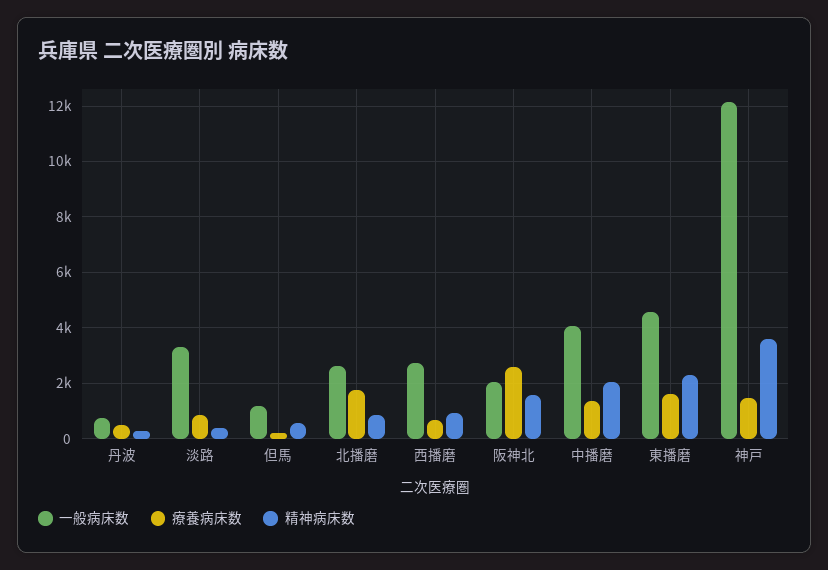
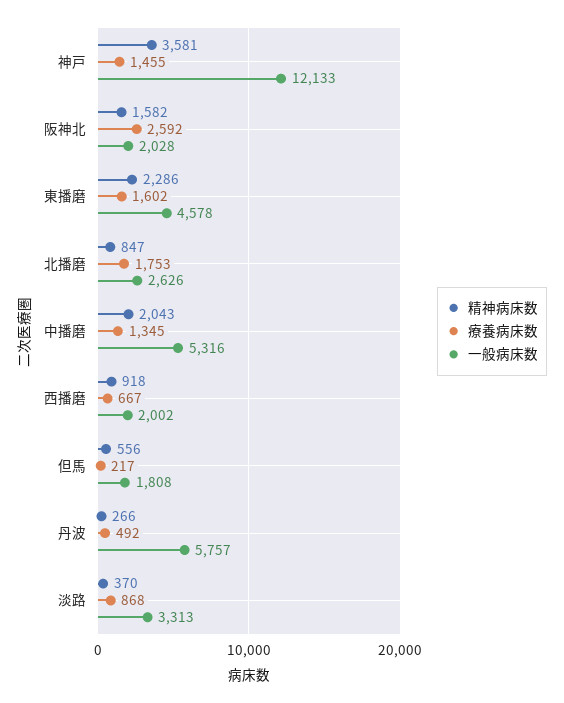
一般病床数, 丹波: 750 -> 5757
一般病床数, 但馬: 1250 -> 1808
一般病床数, 西播磨: 2750 -> 2002
一般病床数, 中播磨: 4000 -> 5316

